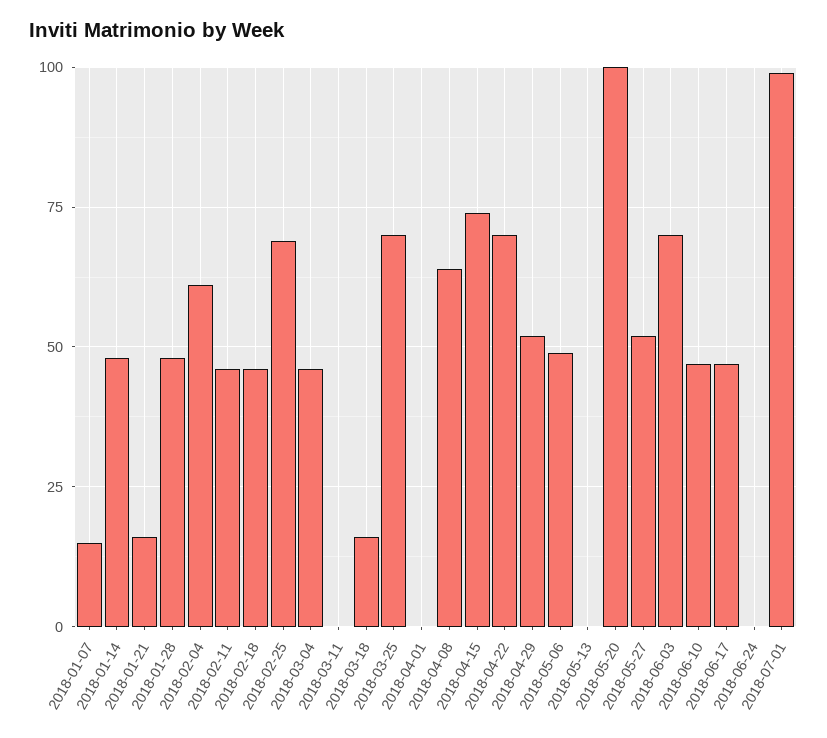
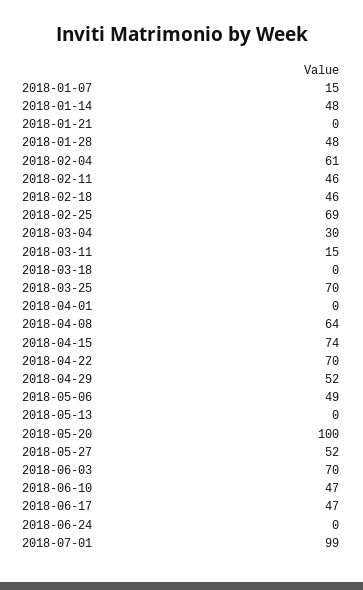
2018-01-21: 15 -> 0
2018-03-04: 45 -> 30
2018-03-11: 0 -> 15
2018-03-18: 15 -> 0

